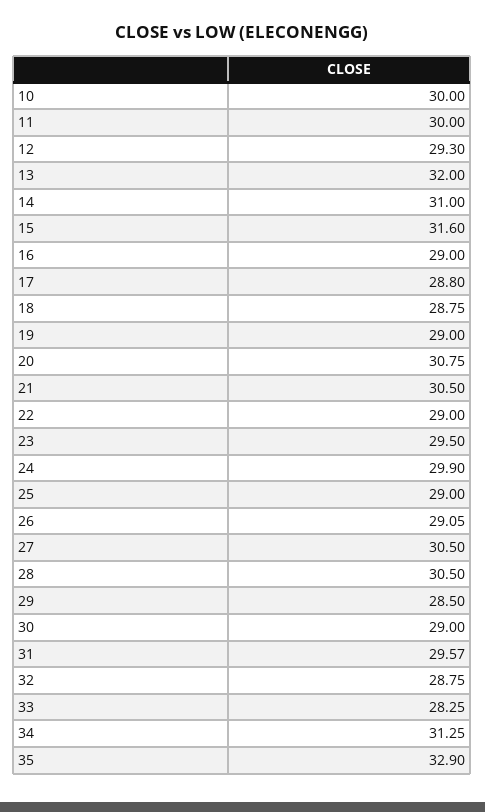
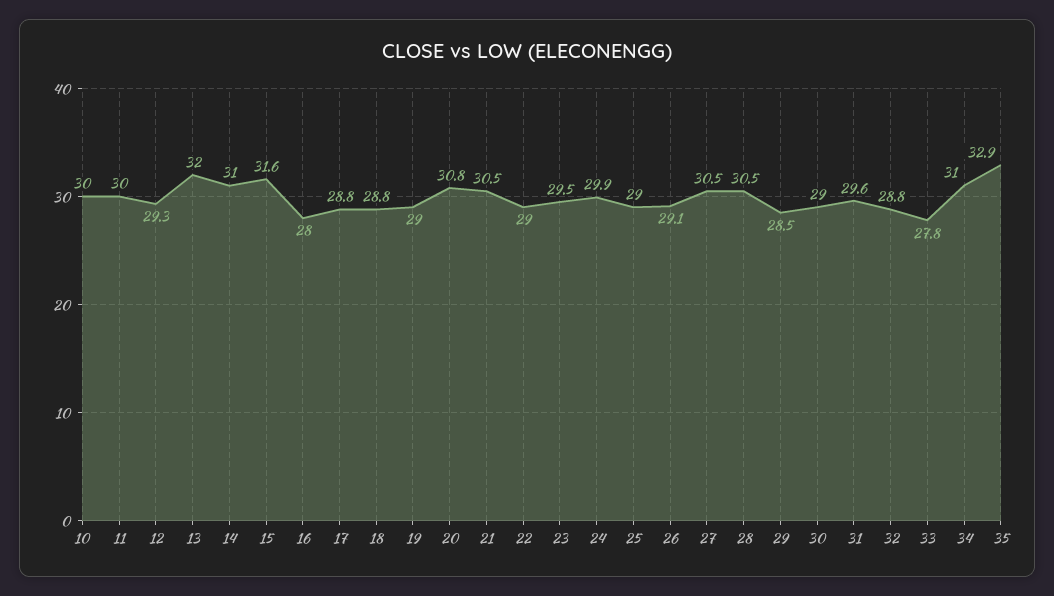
16: 29 -> 28
33: 28.25 -> 27.8
34: 31.25 -> 31

